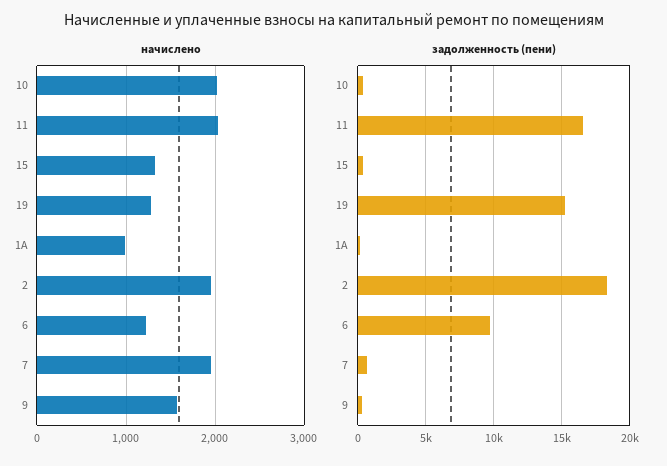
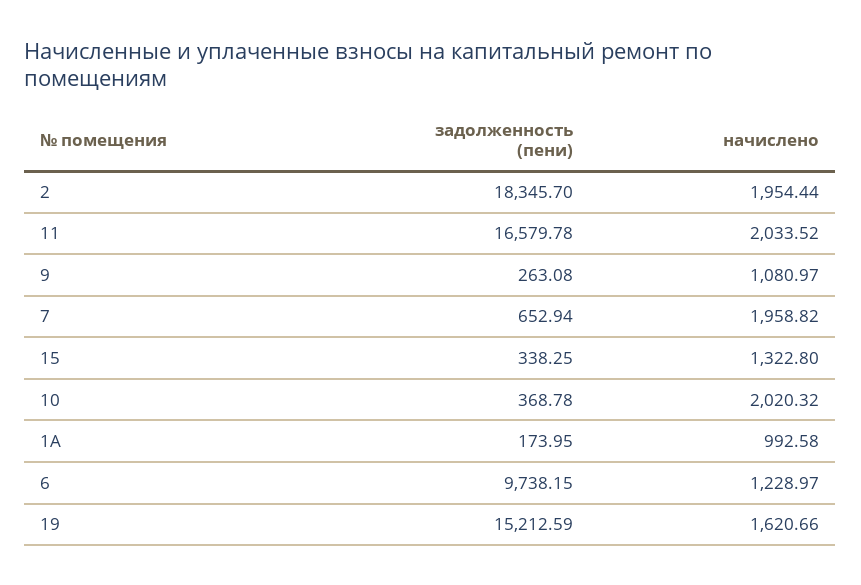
начислено, 19: 1300 -> 1620.66
начислено, 9: 1600 -> 1080.97

